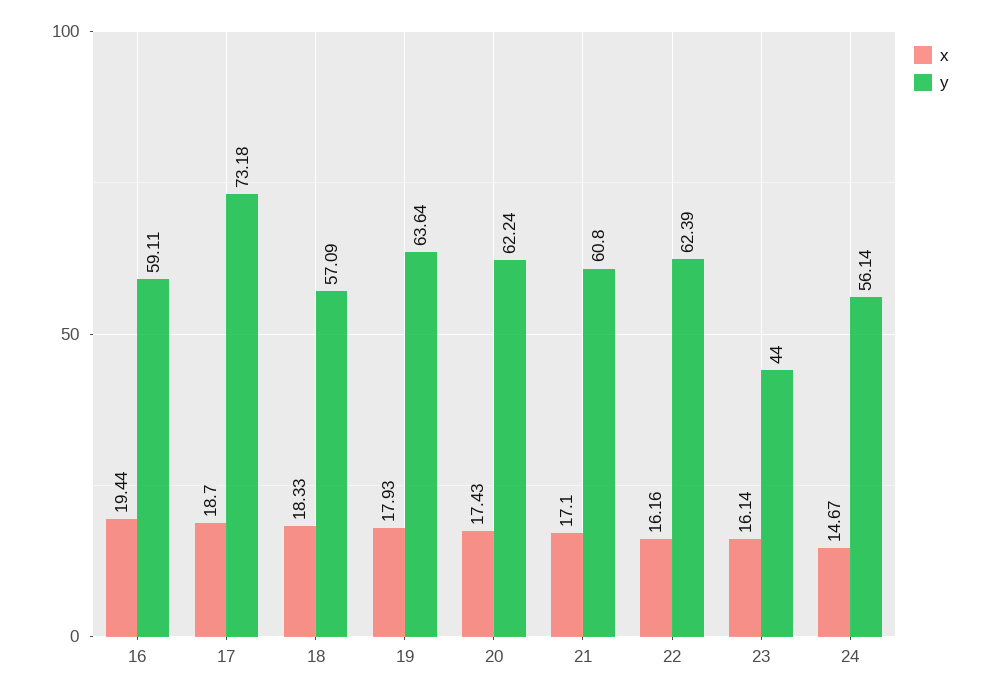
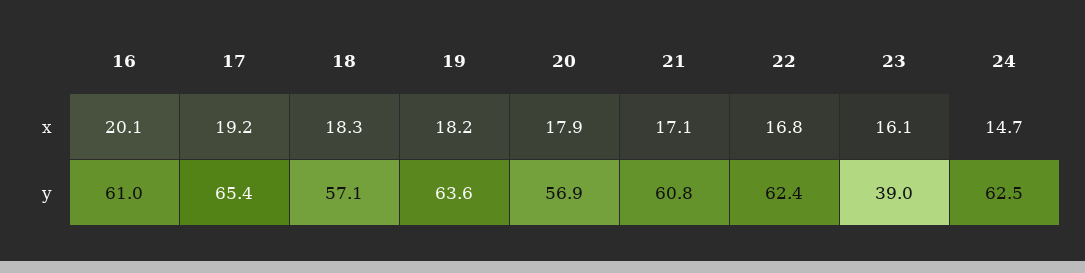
x, 16: 19.44 -> 20.1
y, 16: 59.11 -> 61
x, 17: 18.7 -> 19.2
y, 17: 73.18 -> 65.4
x, 19: 17.93 -> 18.2
x, 20: 17.43 -> 17.9
y, 20: 62.24 -> 56.9
x, 22: 16.16 -> 16.8
y, 23: 44 -> 39
y, 24: 56.14 -> 62.5

